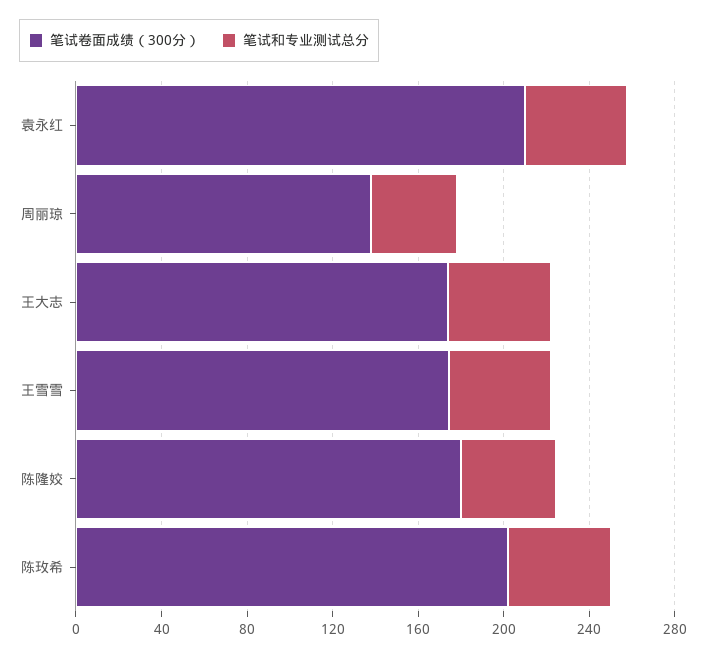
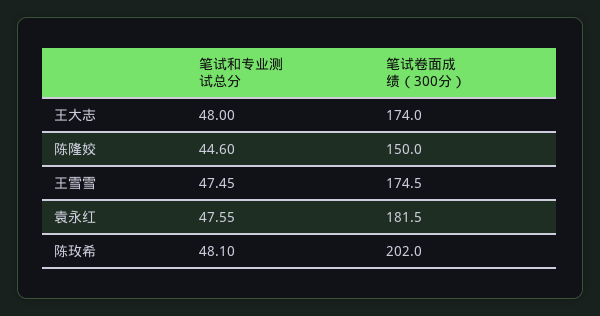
笔试卷面成绩（300分）, 袁永红: 210 -> 181.5
笔试卷面成绩（300分）, 周丽琼: 140 -> none
笔试和专业测试总分, 周丽琼: 40 -> none
笔试卷面成绩（300分）, 陈隆姣: 180 -> 150

